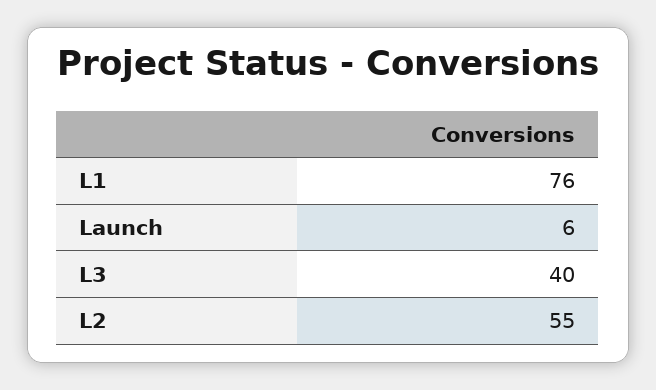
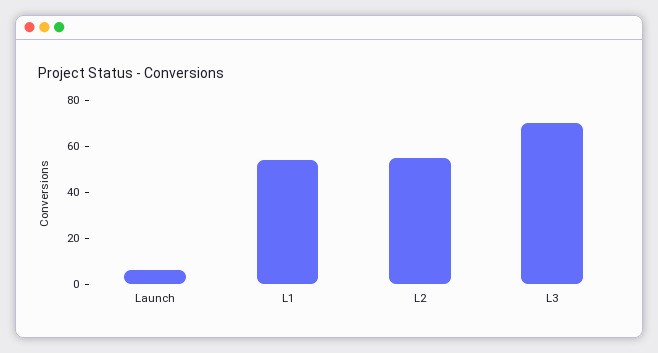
L1: 76 -> 55
L3: 40 -> 70

